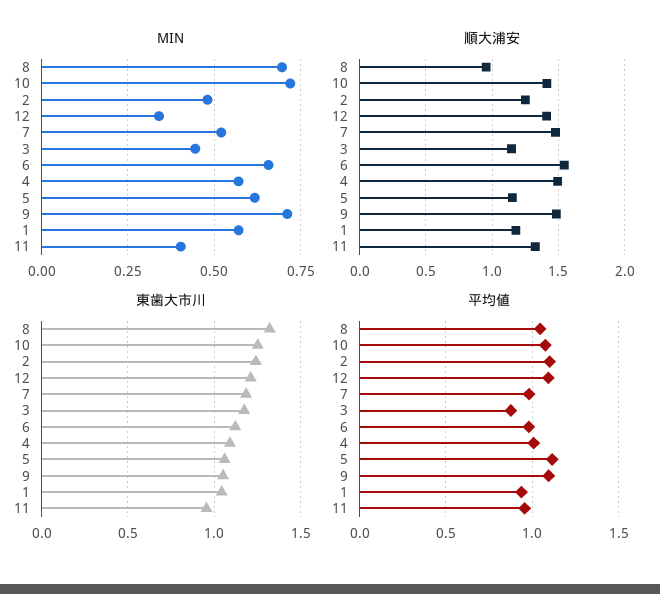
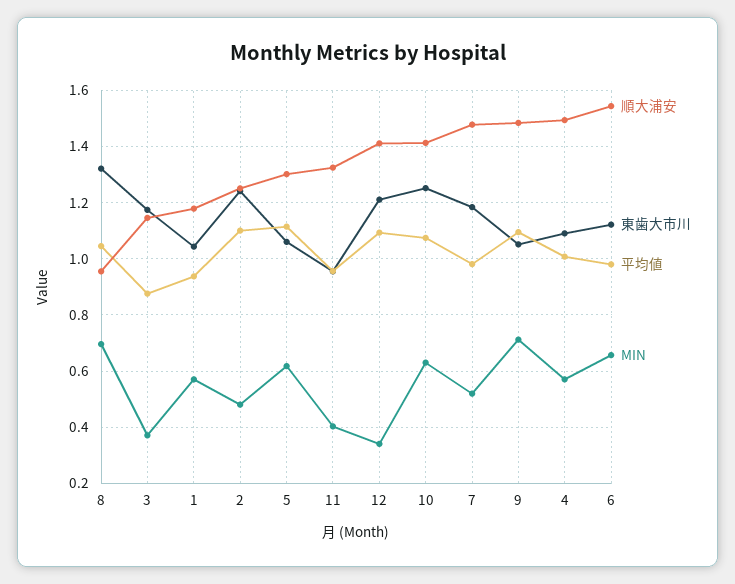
MIN, 10: 0.725 -> 0.625
MIN, 3: 0.45 -> 0.375
順大浦安, 5: 1.15 -> 1.3

